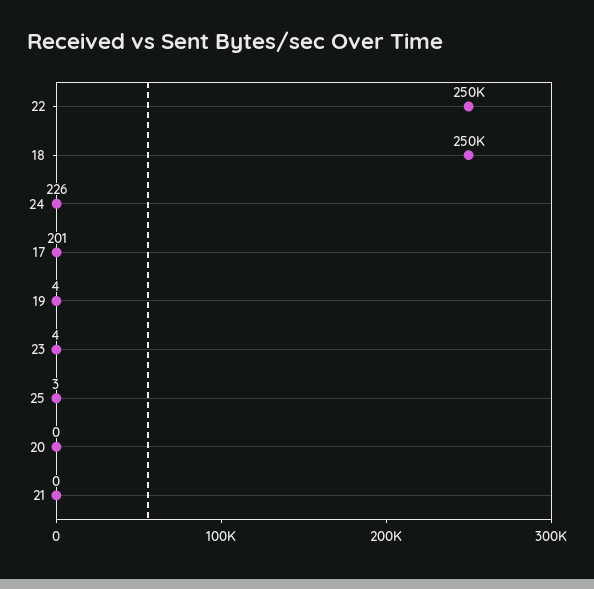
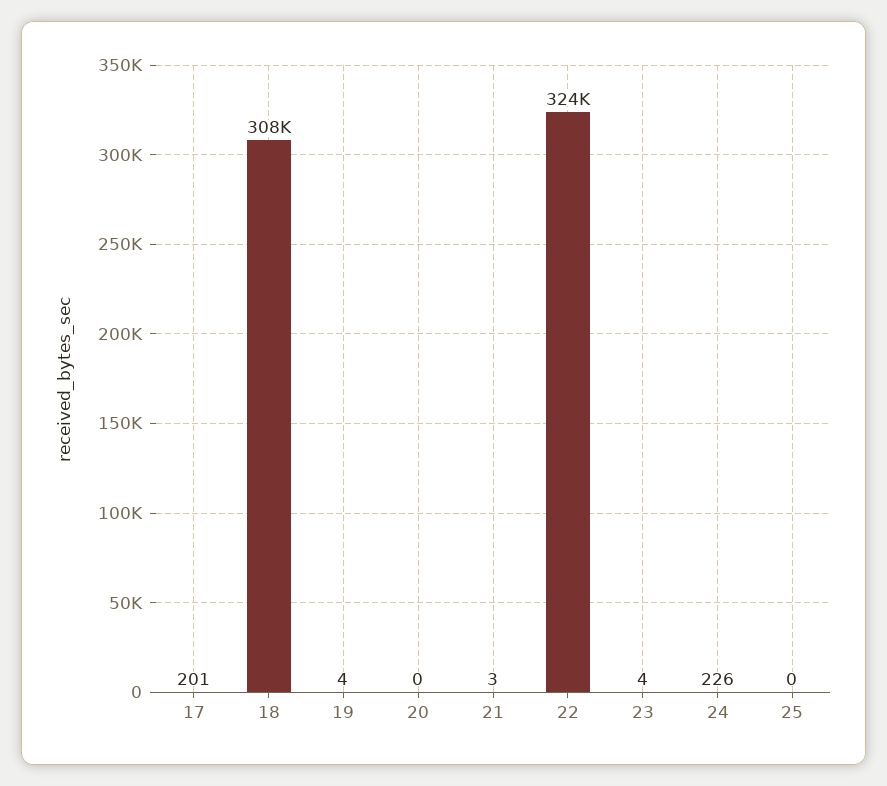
22: 250000 -> 324000
18: 250000 -> 308000
25: 3 -> 0
21: 0 -> 3

